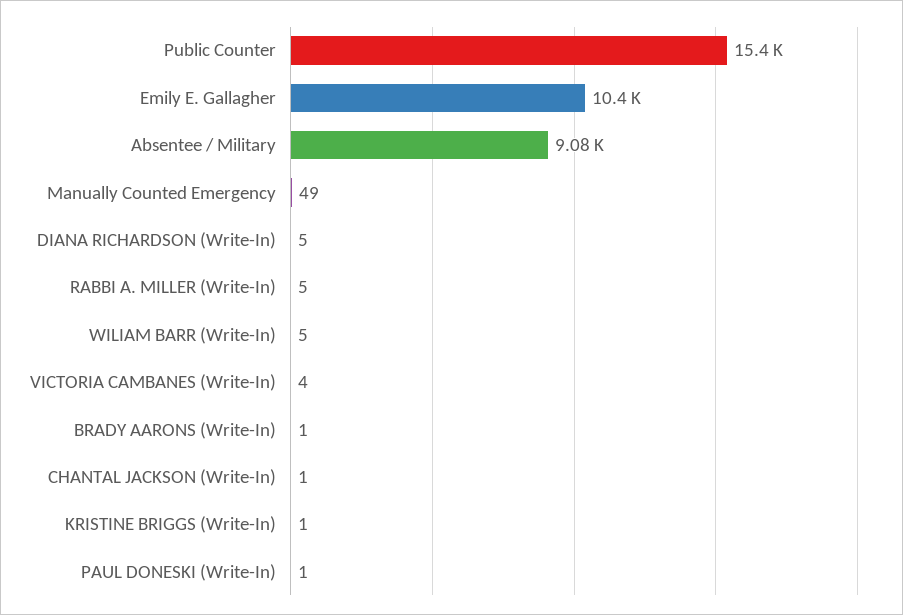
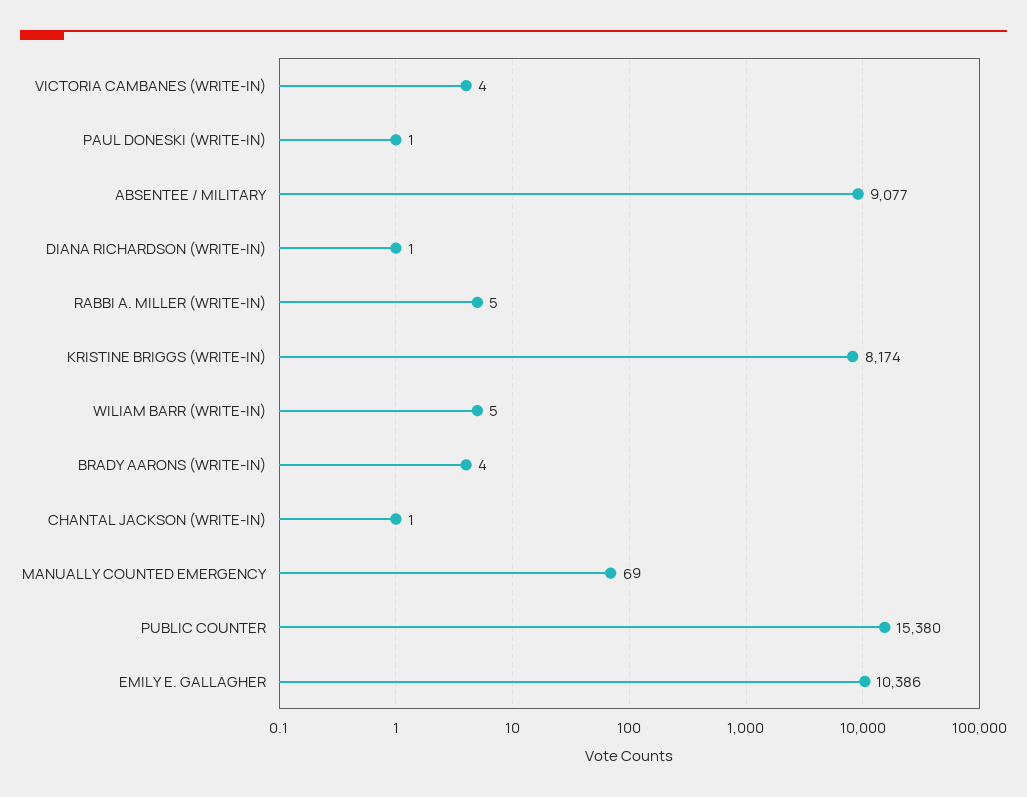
Manually Counted Emergency: 49 -> 69
DIANA RICHARDSON (Write-In): 5 -> 1
BRADY AARONS (Write-In): 1 -> 4
KRISTINE BRIGGS (Write-In): 1 -> 8174

